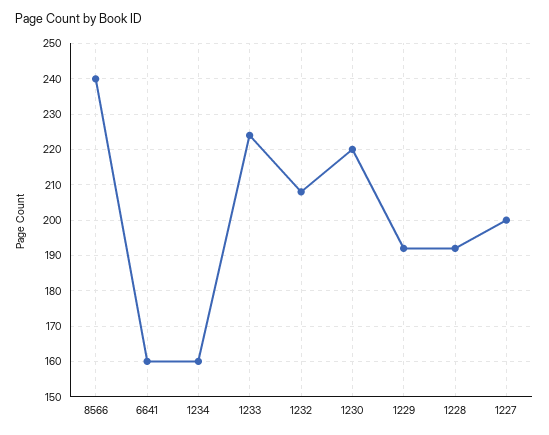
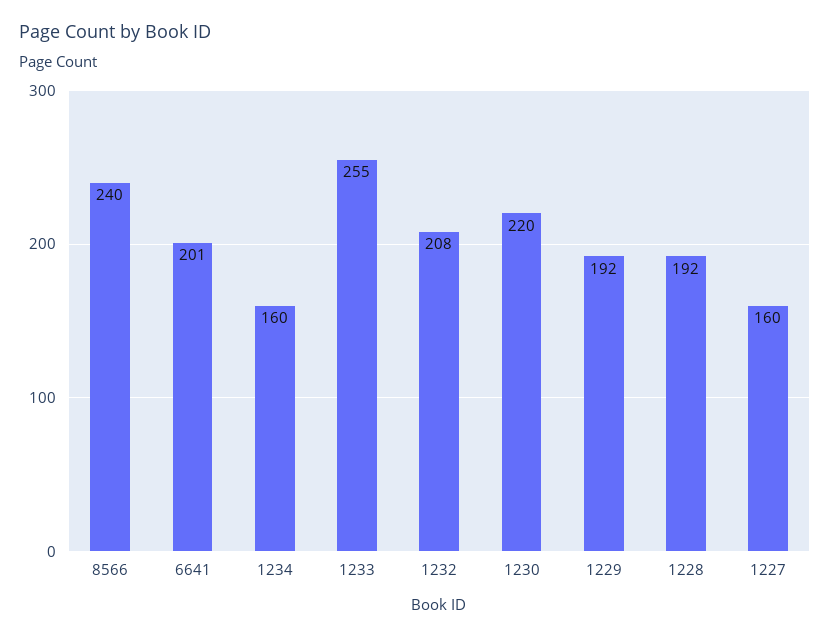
6641: 160 -> 201
1233: 225 -> 255
1227: 200 -> 160

